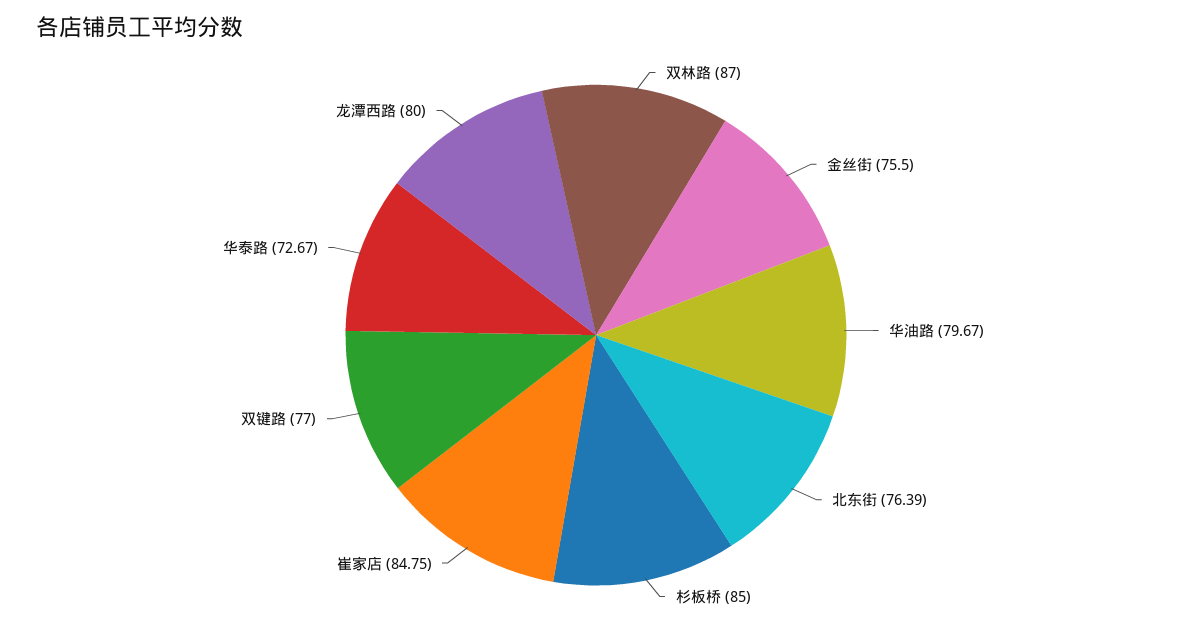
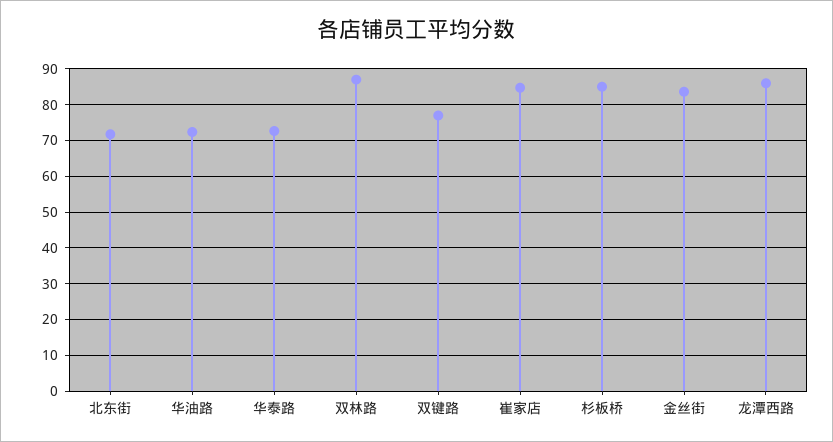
金丝街: 75.5 -> 84
华油路: 79.67 -> 72
北东街: 76.39 -> 72
龙潭西路: 80 -> 86

